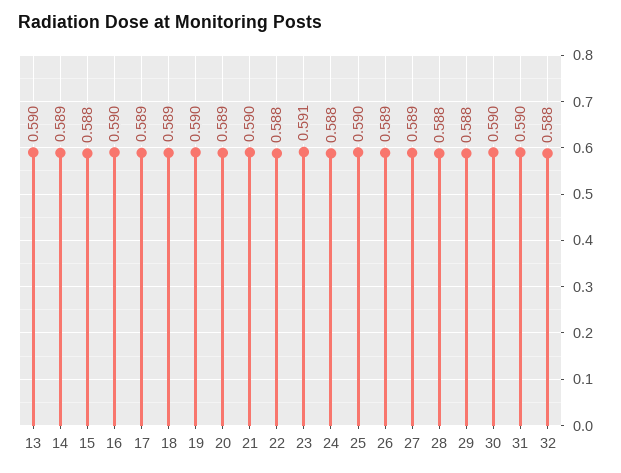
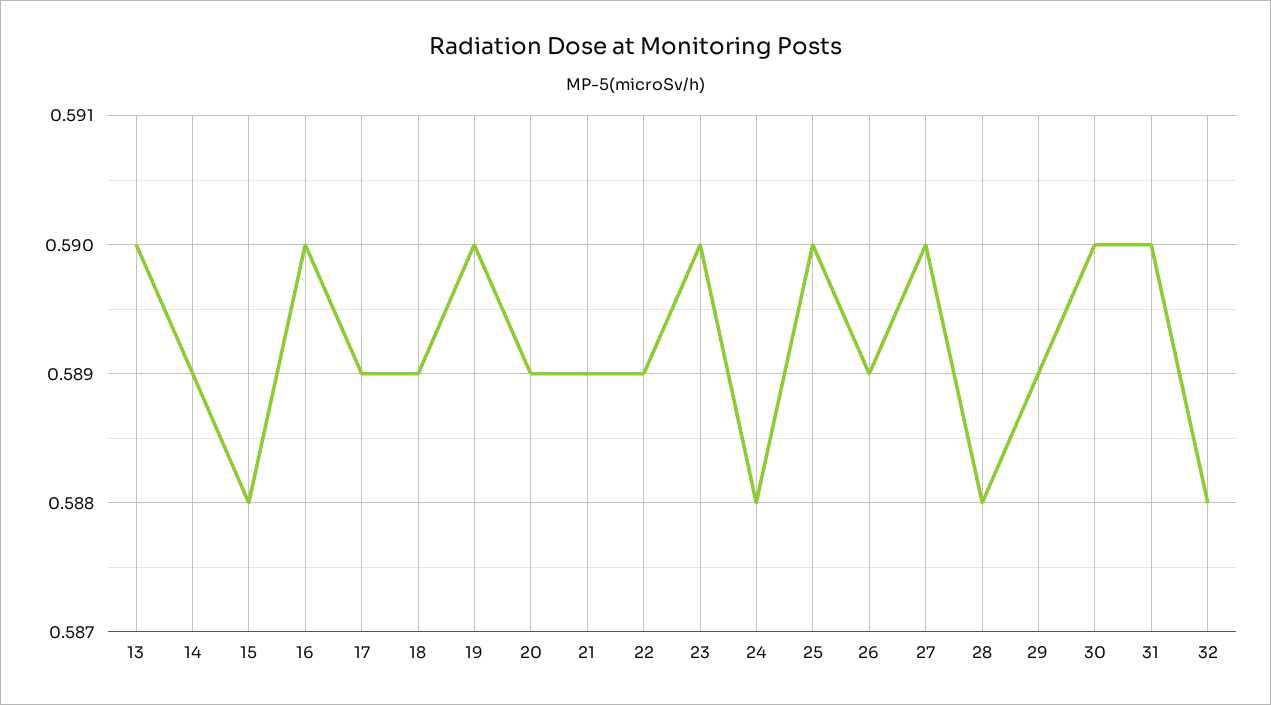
21: 0.59 -> 0.589
22: 0.588 -> 0.589
23: 0.591 -> 0.59
27: 0.589 -> 0.59
29: 0.588 -> 0.589

